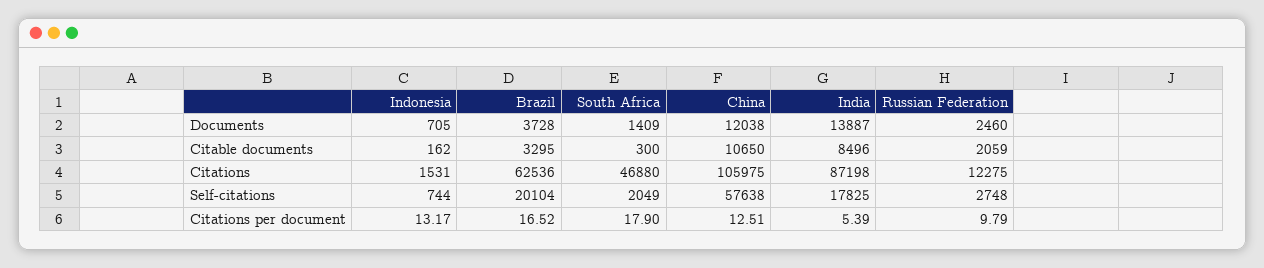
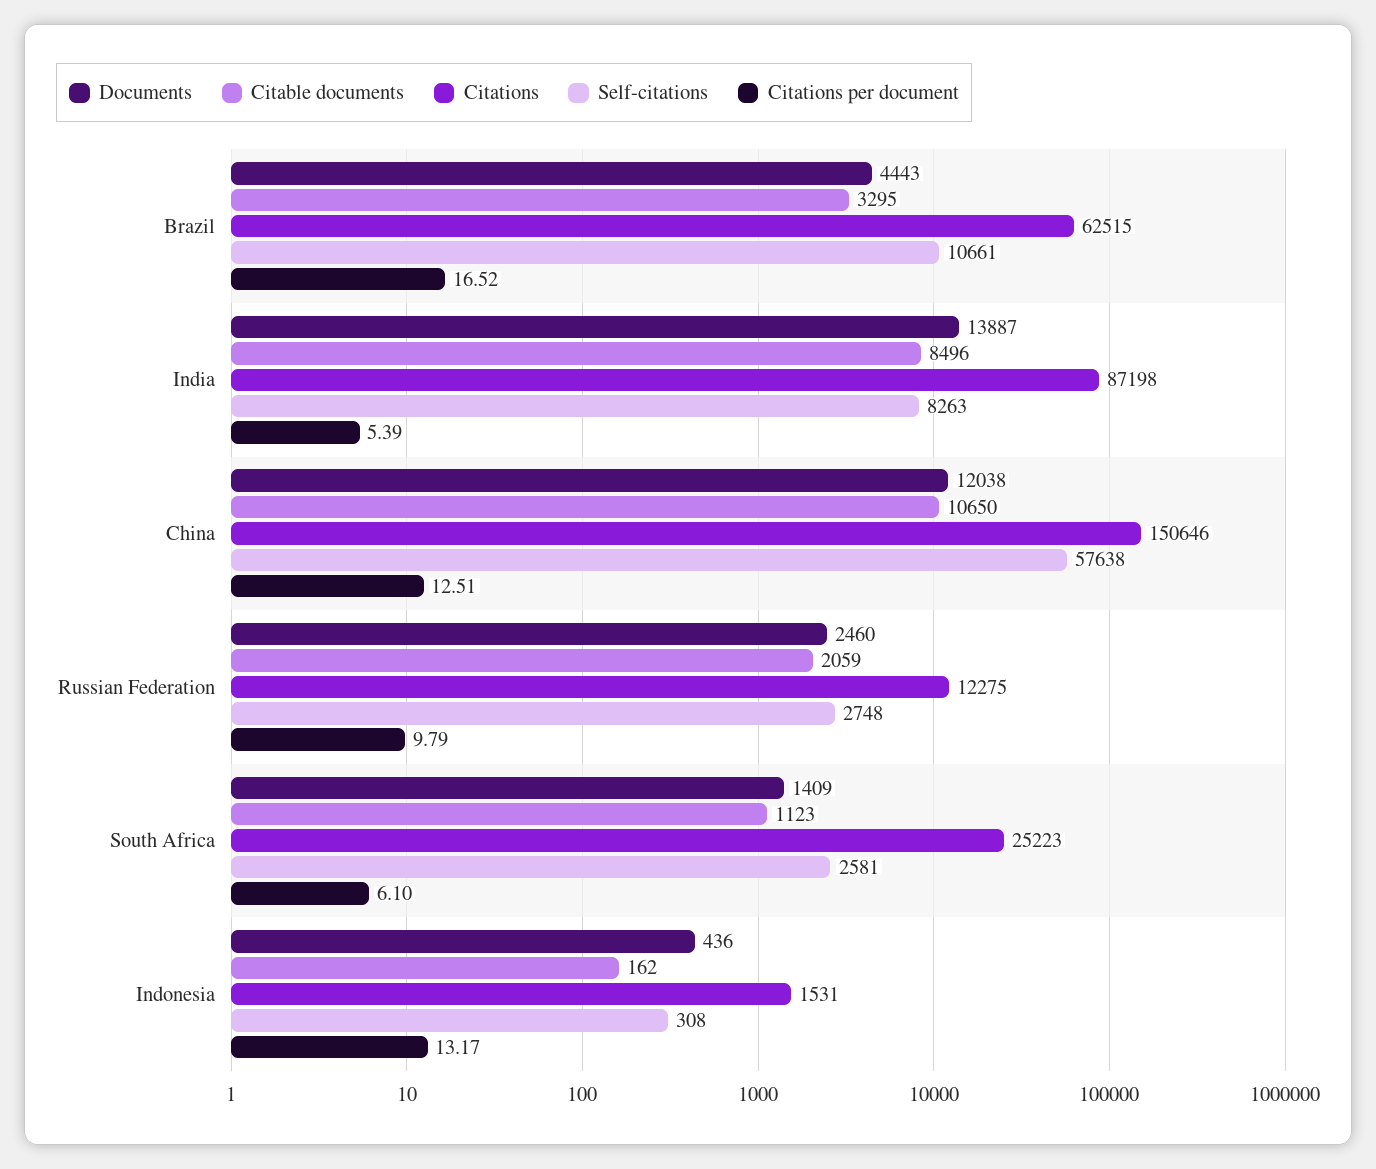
Documents, Indonesia: 705 -> 436
Documents, Brazil: 3728 -> 4443
Citable documents, South Africa: 300 -> 1123
Citations, Brazil: 62536 -> 62515
Citations, South Africa: 46880 -> 25223
Citations, China: 105975 -> 150646
Self-citations, Indonesia: 744 -> 308
Self-citations, Brazil: 20104 -> 10661
Self-citations, South Africa: 2049 -> 2581
Self-citations, India: 17825 -> 8263
Citations per document, South Africa: 17.9 -> 6.1

